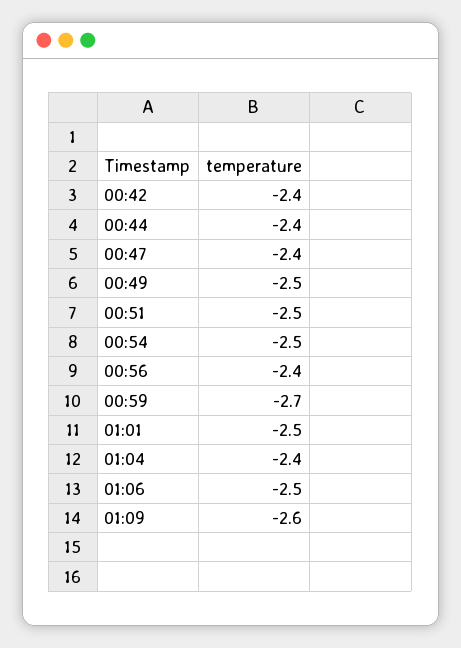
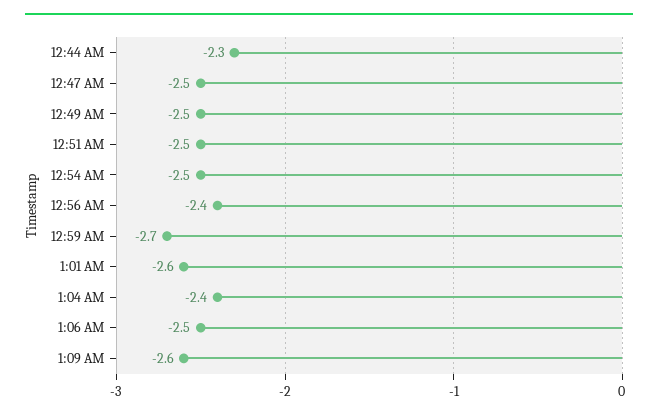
00:42: -2.4 -> none
00:44: -2.4 -> -2.3
00:47: -2.4 -> -2.5
01:01: -2.5 -> -2.6

